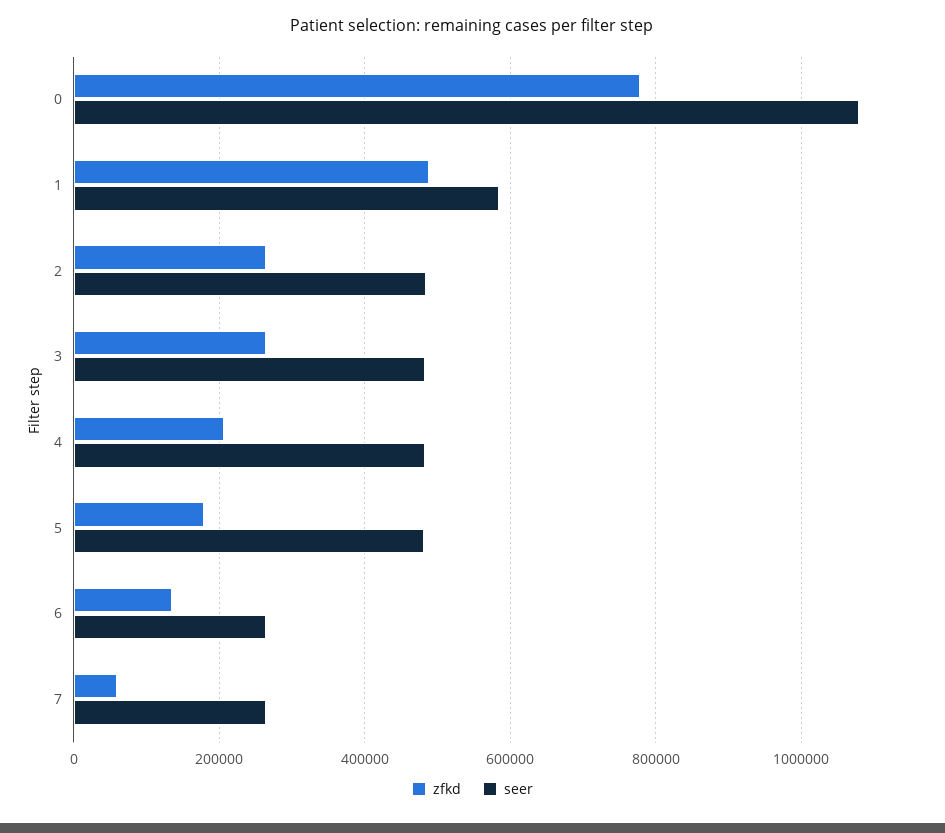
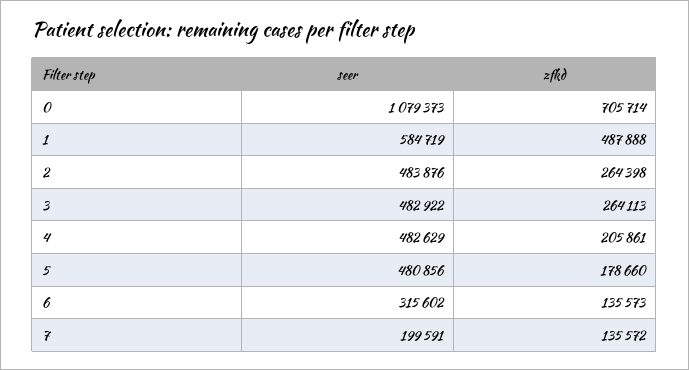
zfkd, 0: 780000 -> 705714
seer, 6: 260000 -> 315602
zfkd, 7: 60000 -> 135572
seer, 7: 260000 -> 199591

